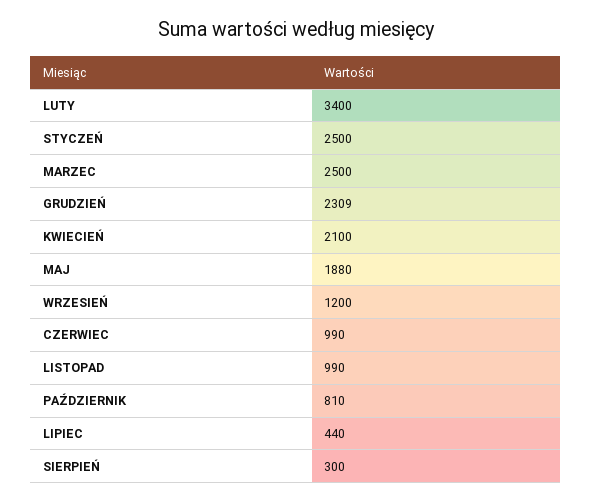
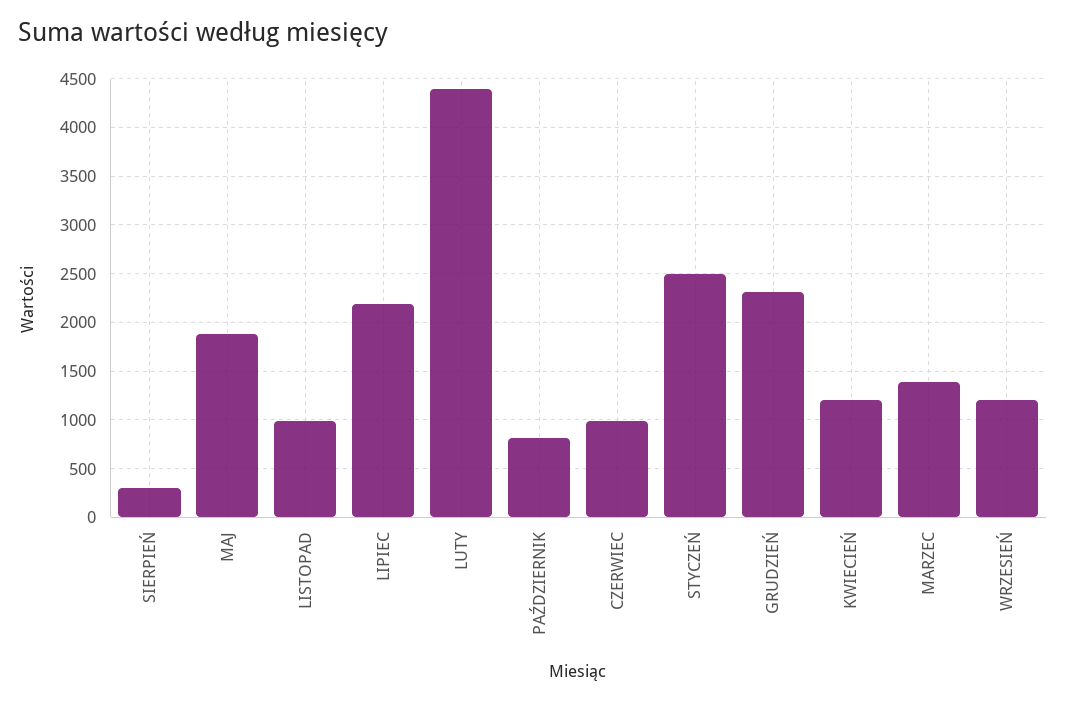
LUTY: 3400 -> 4400
MARZEC: 2500 -> 1400
KWIECIEŃ: 2100 -> 1200
LIPIEC: 440 -> 2200

